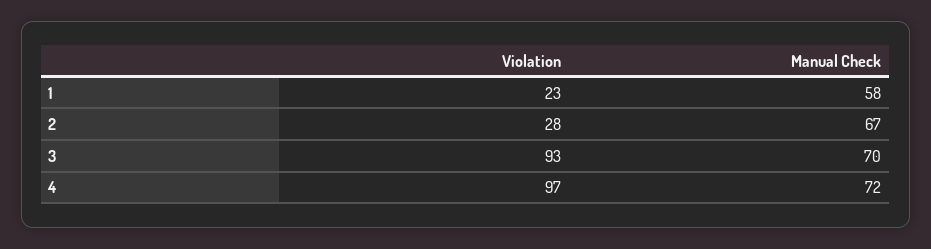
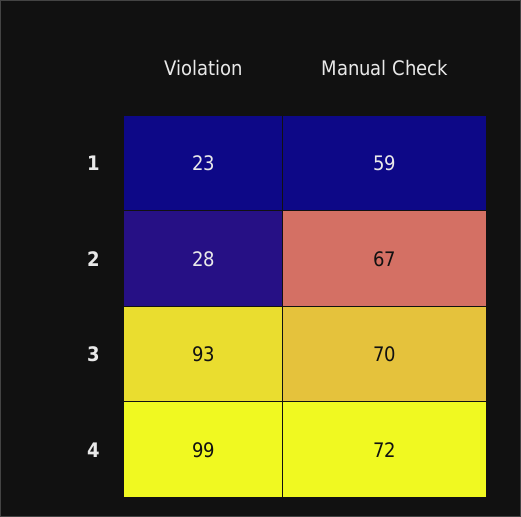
Manual Check, 1: 58 -> 59
Violation, 4: 97 -> 99

